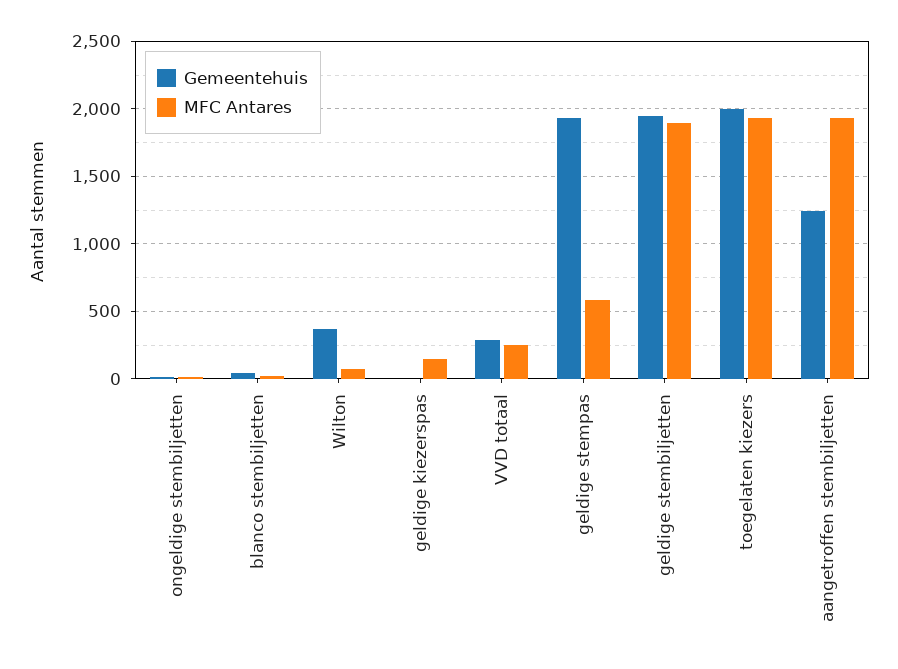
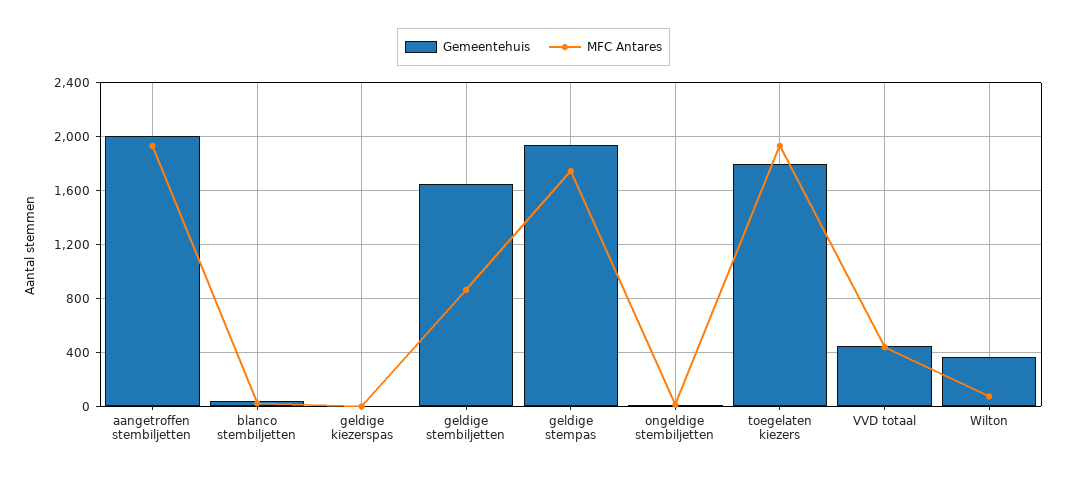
MFC Antares, geldige kiezerspas: 150 -> 0
Gemeentehuis, VVD totaal: 300 -> 450
MFC Antares, VVD totaal: 250 -> 450
MFC Antares, geldige stempas: 600 -> 1750
Gemeentehuis, geldige stembiljetten: 1950 -> 1650
MFC Antares, geldige stembiljetten: 1900 -> 850
Gemeentehuis, toegelaten kiezers: 2000 -> 1800
Gemeentehuis, aangetroffen stembiljetten: 1250 -> 2000

